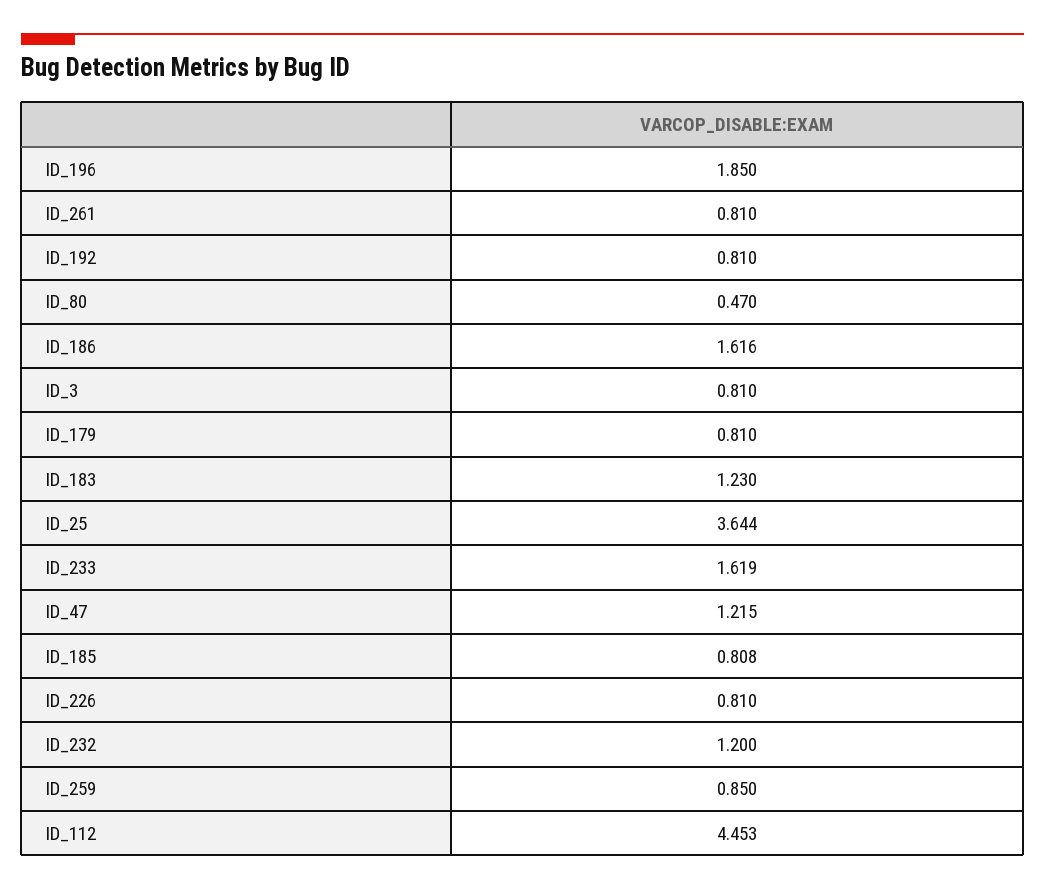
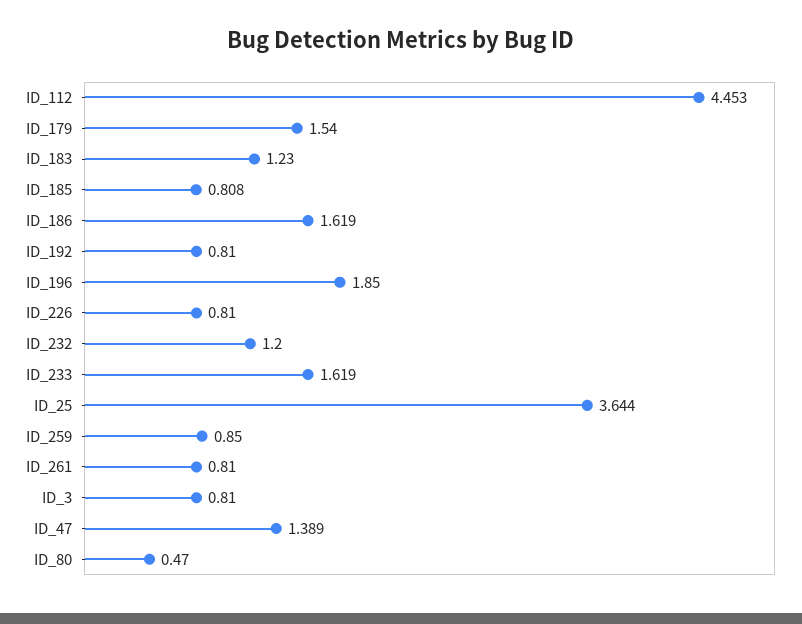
ID_186: 1.616 -> 1.619
ID_179: 0.81 -> 1.54
ID_47: 1.215 -> 1.389

